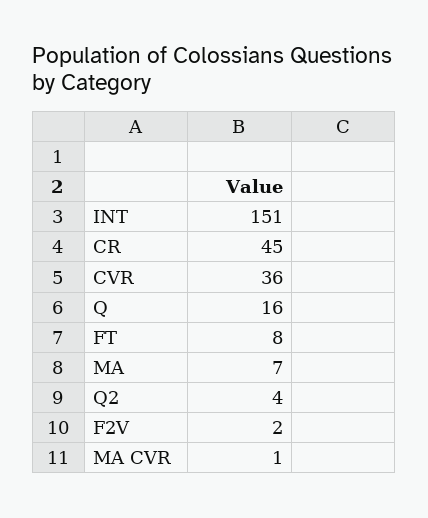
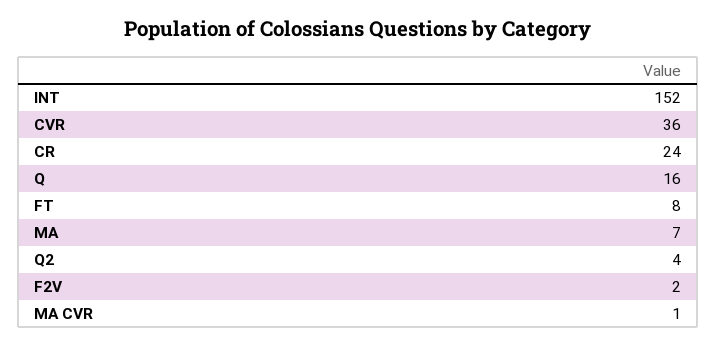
INT: 151 -> 152
CR: 45 -> 24

